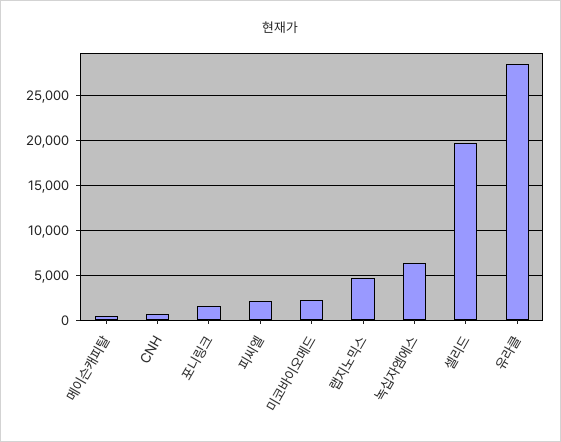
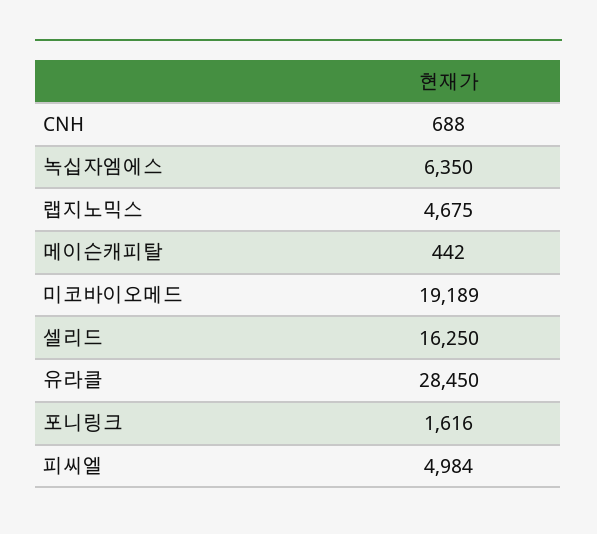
피씨엘: 2000 -> 4984
미코바이오메드: 2000 -> 19189
셀리드: 20000 -> 16250

